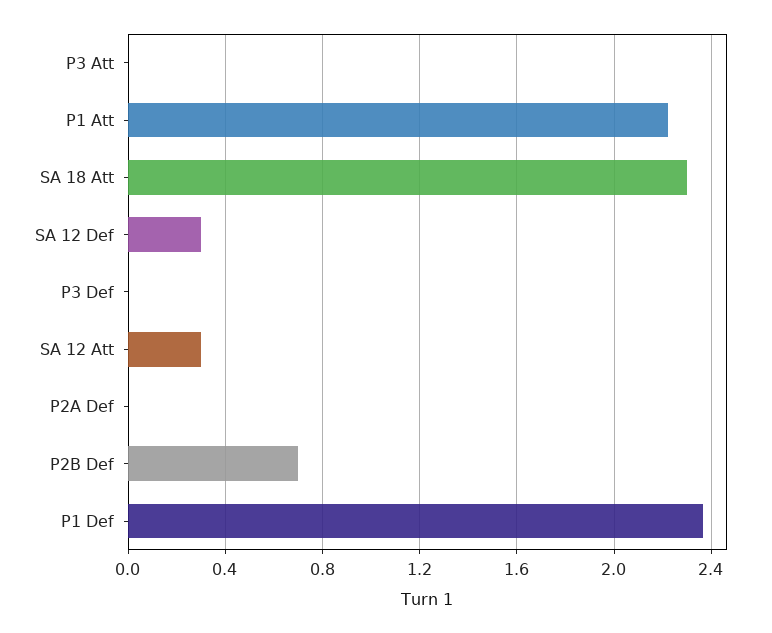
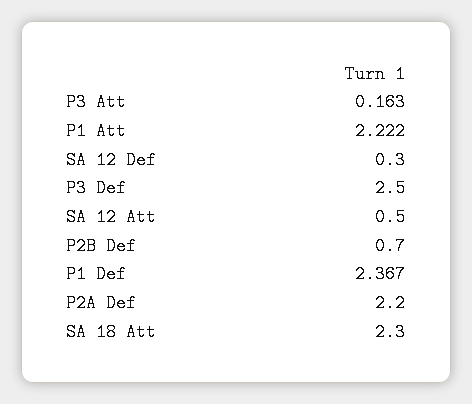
P3 Att: 0 -> 0.163
P3 Def: 0 -> 2.5
SA 12 Att: 0.3 -> 0.5
P2A Def: 0 -> 2.2

